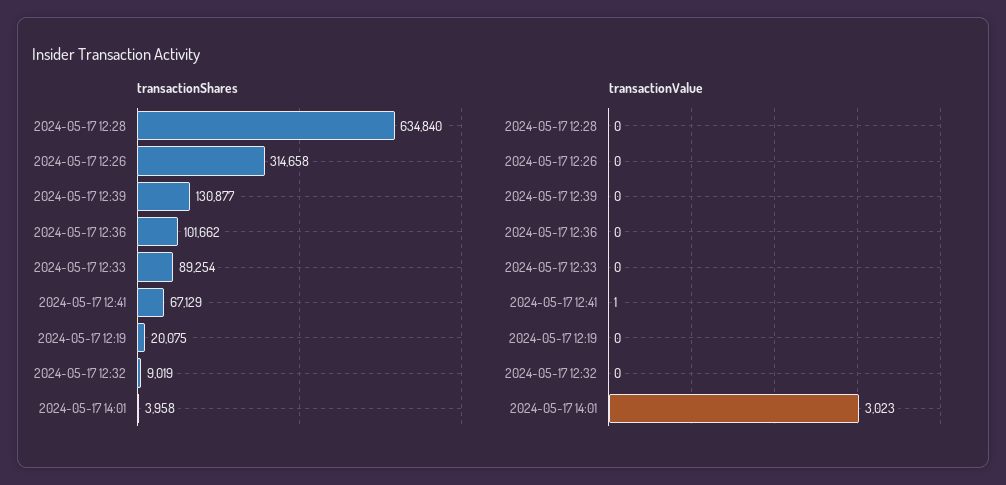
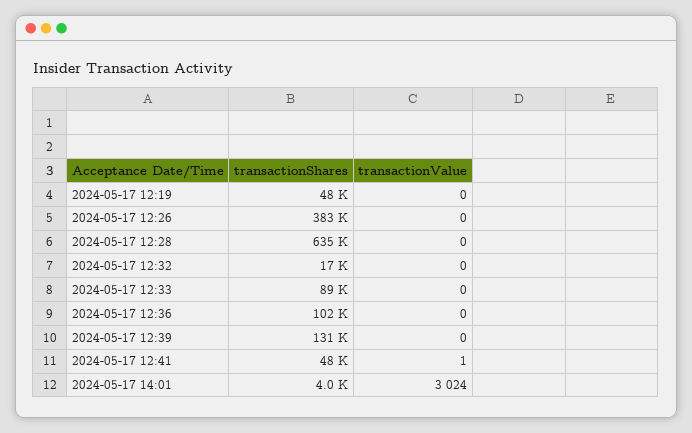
transactionShares, 2024-05-17 12:26: 314658 -> 383000
transactionShares, 2024-05-17 12:41: 67129 -> 48000
transactionShares, 2024-05-17 12:19: 20075 -> 48000
transactionShares, 2024-05-17 12:32: 9019 -> 17000
transactionValue, 2024-05-17 14:01: 3023 -> 3024

